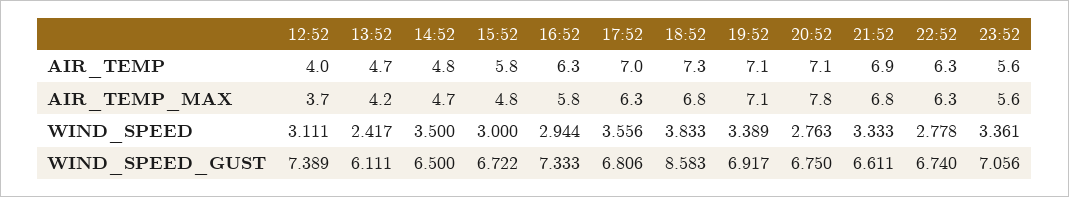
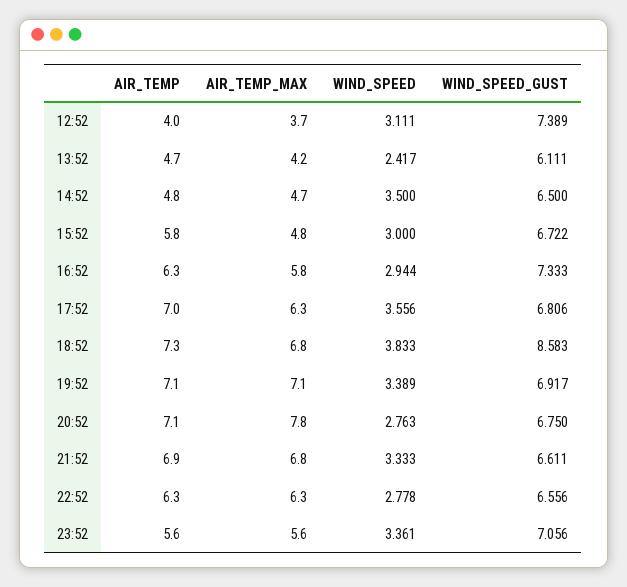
22:52, WIND_SPEED_GUST: 6.74 -> 6.556

